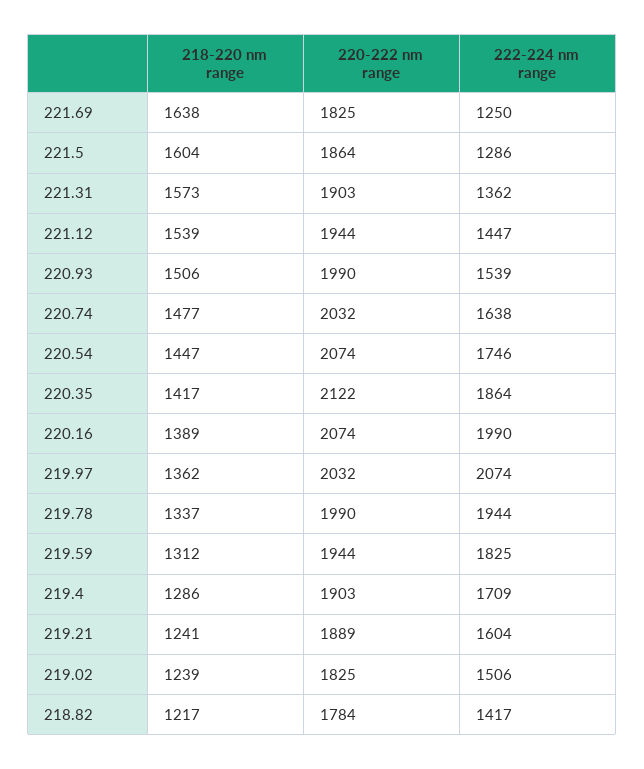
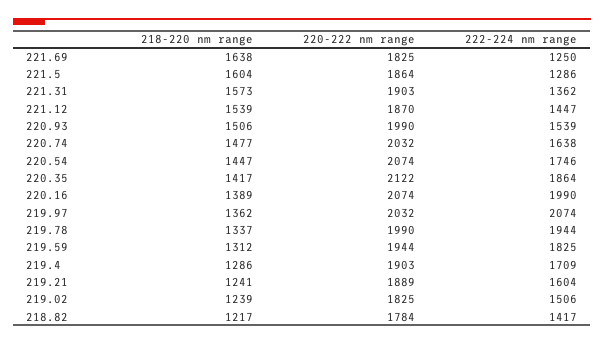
220-222 nm range, 221.12: 1944 -> 1870

